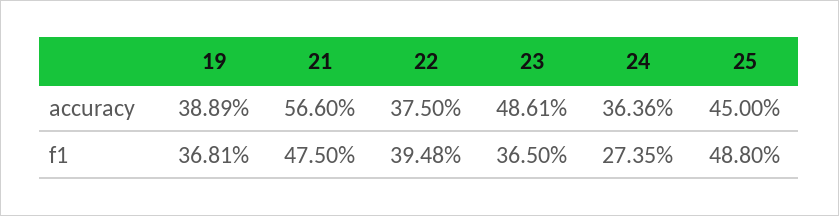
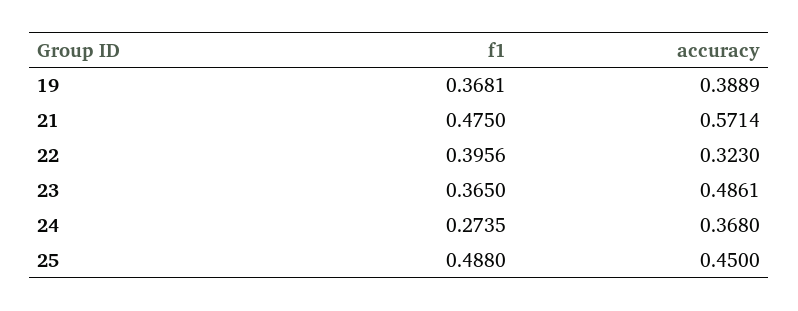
21, accuracy: 0.566 -> 0.5714
22, accuracy: 0.375 -> 0.323
24, accuracy: 0.3636 -> 0.368
22, f1: 0.3948 -> 0.3956

